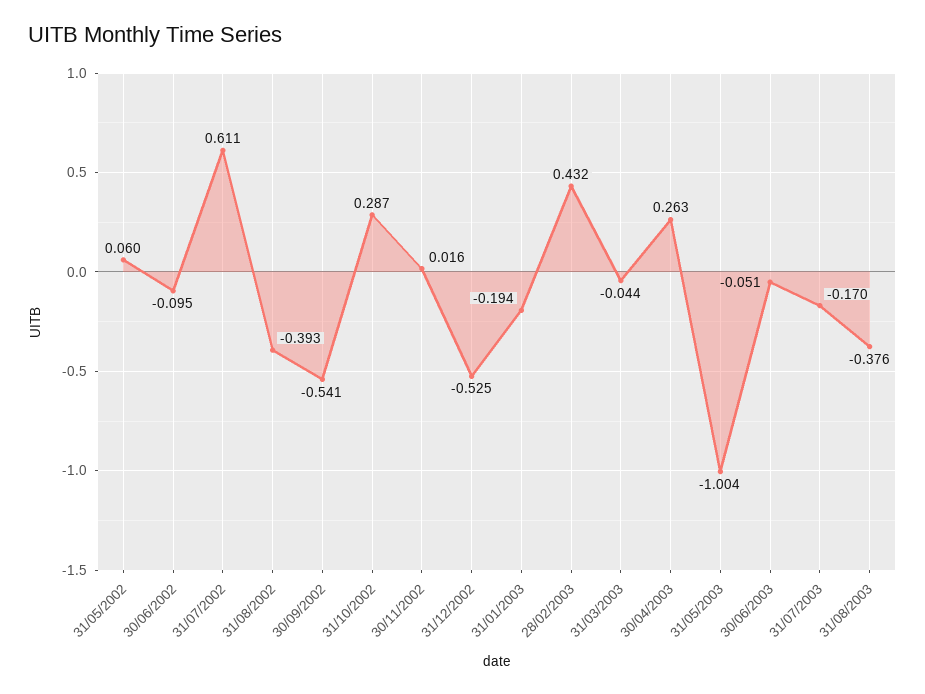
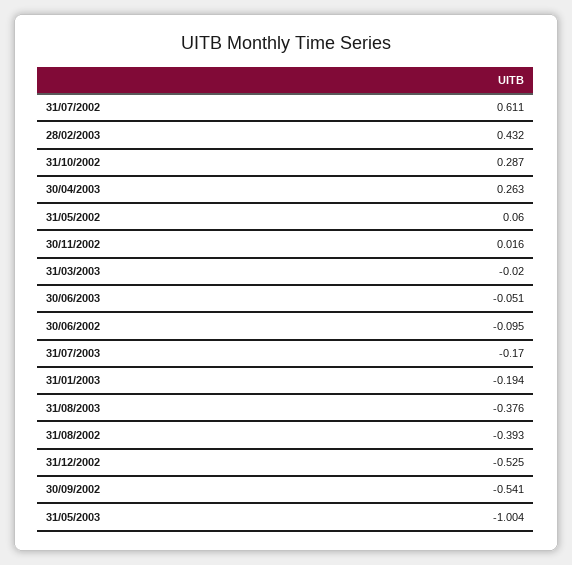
31/03/2003: -0.044 -> -0.02

